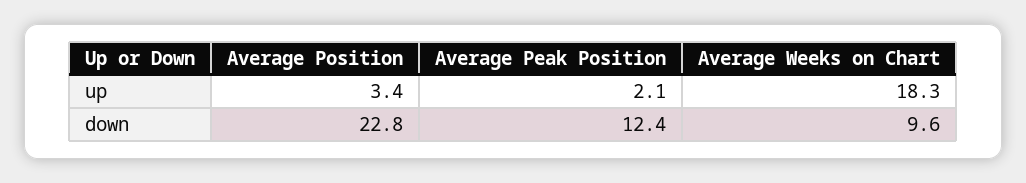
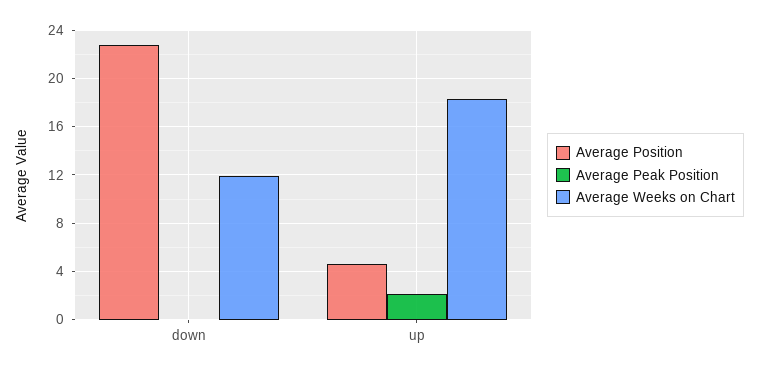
Average Position, up: 3.4 -> 4.5
Average Peak Position, down: 12.4 -> 0
Average Weeks on Chart, down: 9.6 -> 12

